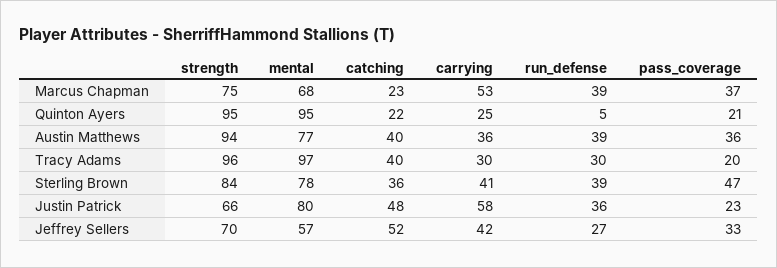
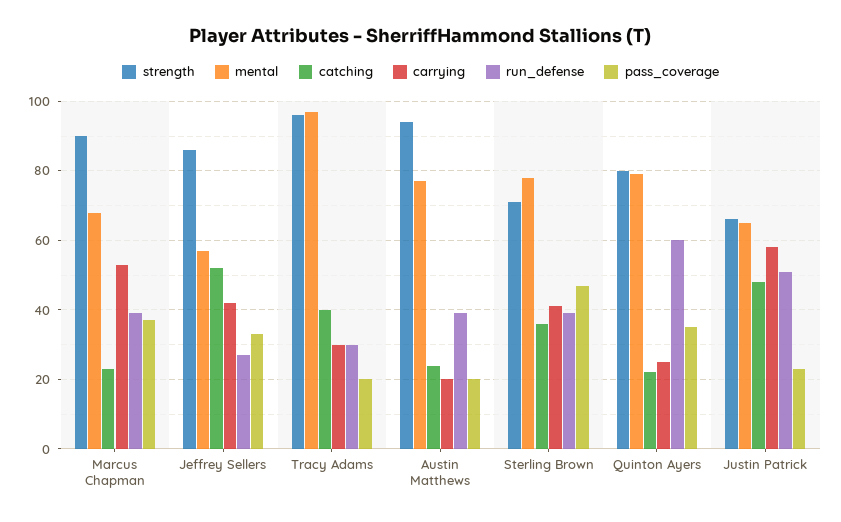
strength, Marcus Chapman: 75 -> 90
strength, Quinton Ayers: 95 -> 80
mental, Quinton Ayers: 95 -> 80
run_defense, Quinton Ayers: 5 -> 60
pass_coverage, Quinton Ayers: 21 -> 35
catching, Austin Matthews: 40 -> 25
carrying, Austin Matthews: 36 -> 20
pass_coverage, Austin Matthews: 36 -> 20
strength, Sterling Brown: 84 -> 70
mental, Justin Patrick: 80 -> 65
run_defense, Justin Patrick: 36 -> 50
strength, Jeffrey Sellers: 70 -> 85

